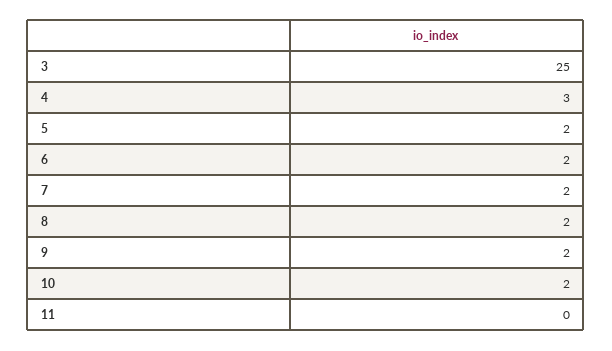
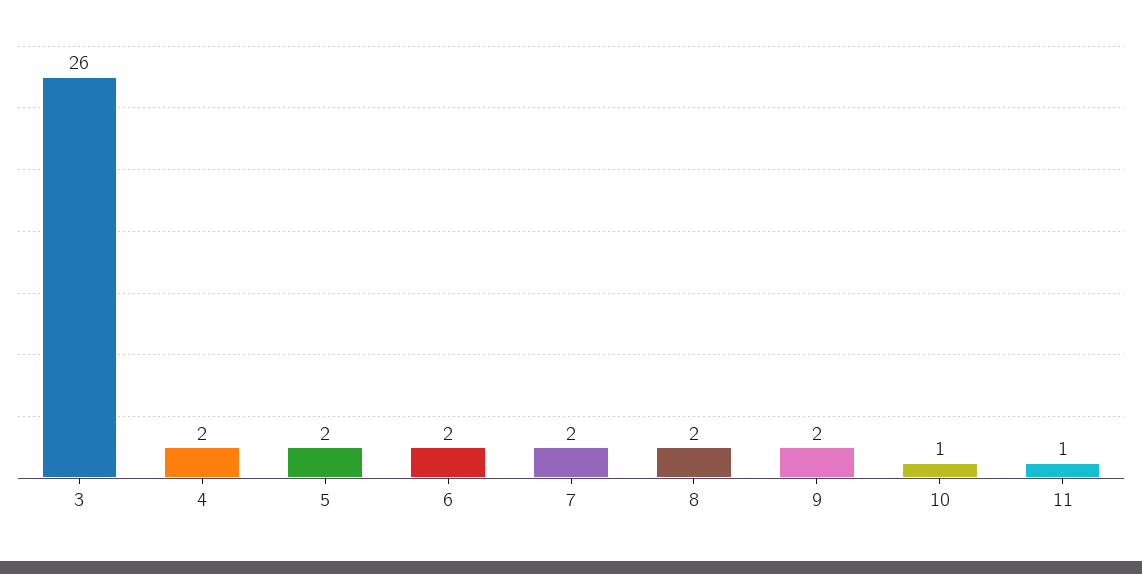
3: 25 -> 26
4: 3 -> 2
10: 2 -> 1
11: 0 -> 1

